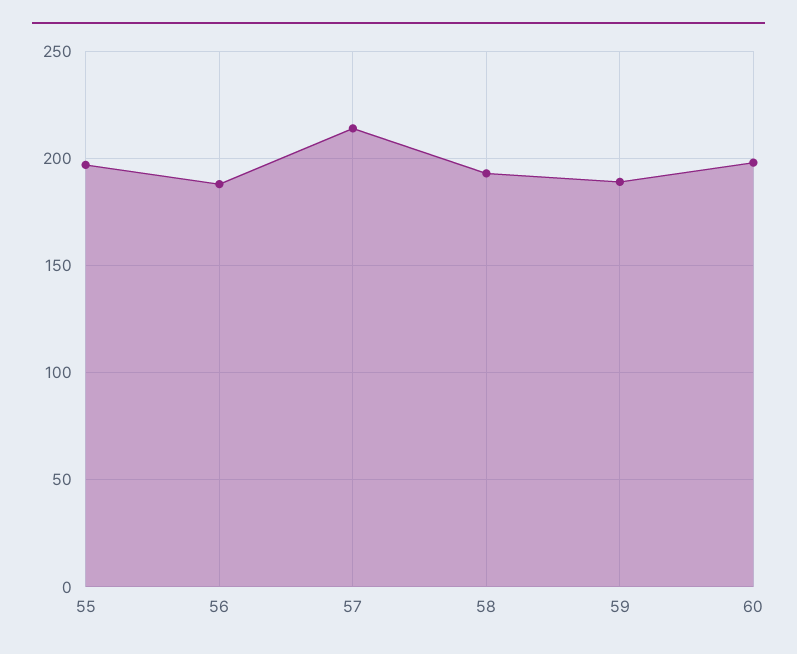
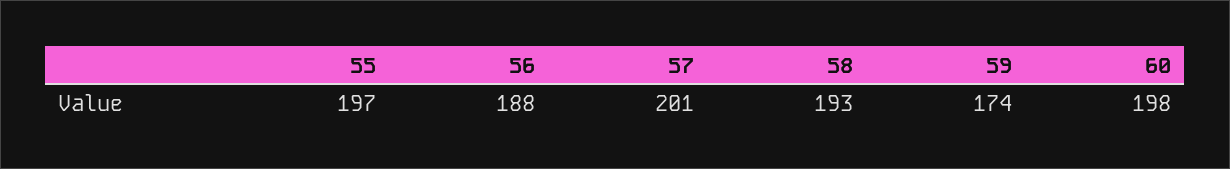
57: 215 -> 201
59: 190 -> 174

